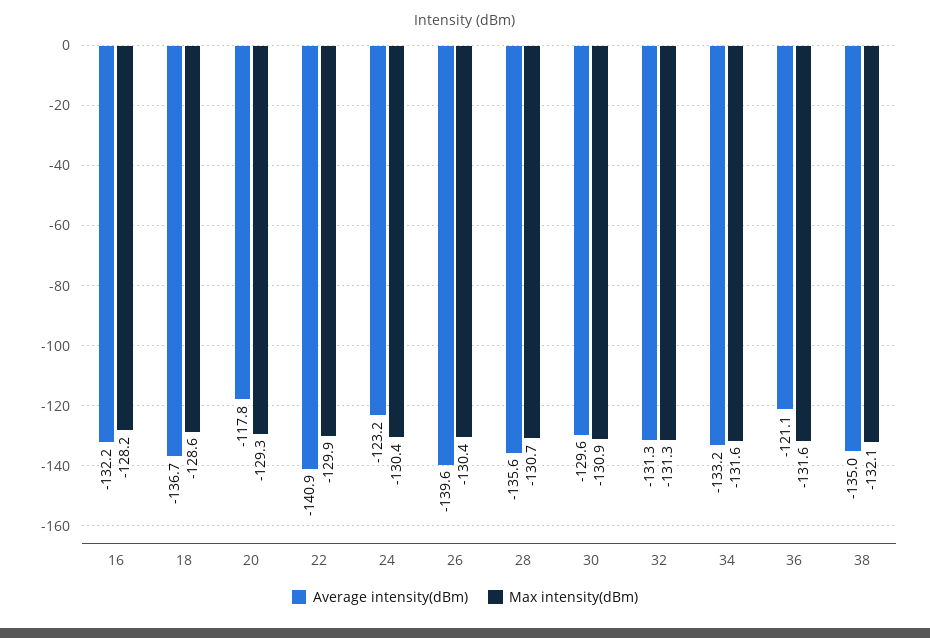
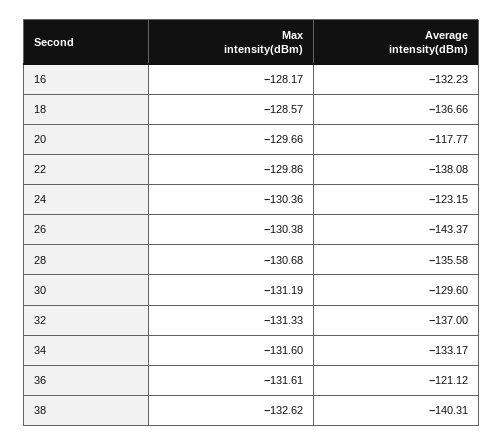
Max intensity(dBm), 20: -129.3 -> -129.66
Average intensity(dBm), 22: -140.9 -> -138.08
Average intensity(dBm), 26: -139.6 -> -143.37
Max intensity(dBm), 30: -130.9 -> -131.19
Average intensity(dBm), 32: -131.3 -> -137
Average intensity(dBm), 38: -135 -> -140.31
Max intensity(dBm), 38: -132.1 -> -132.62

